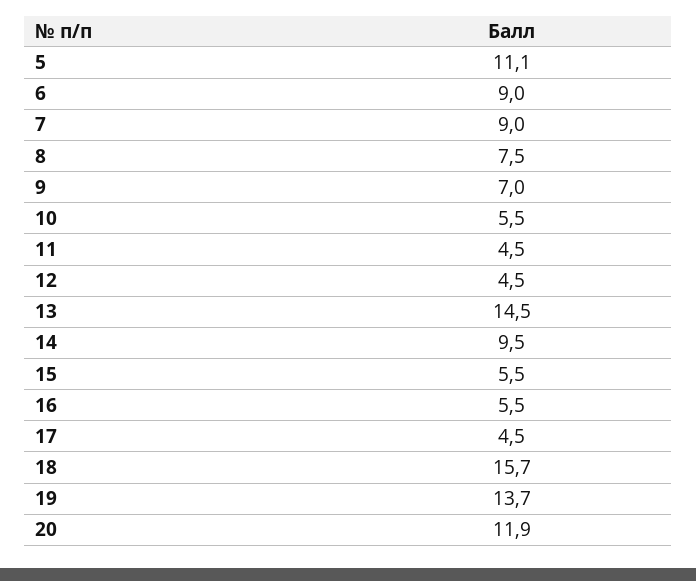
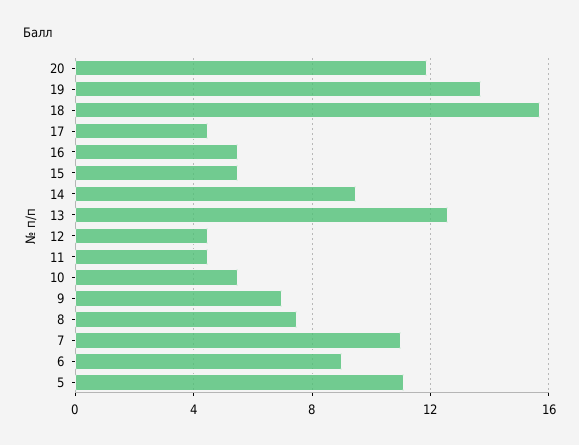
7: 9 -> 11
13: 14.5 -> 12.5

